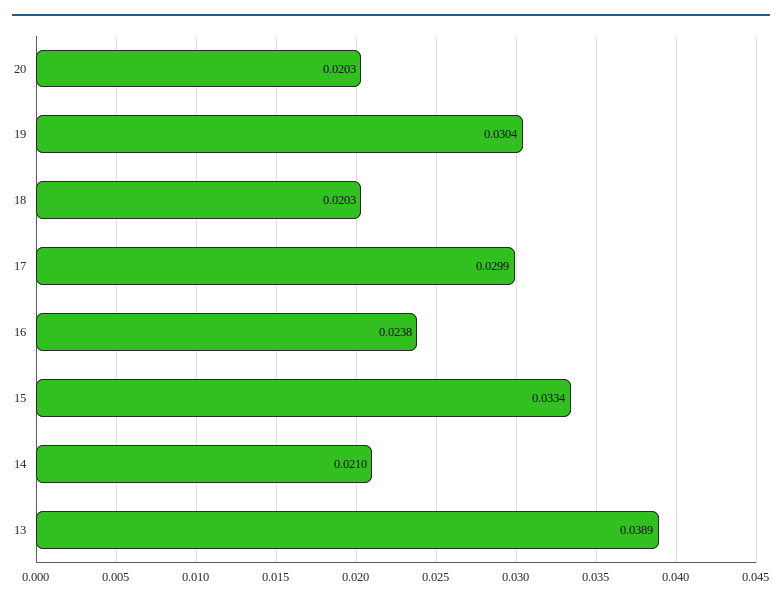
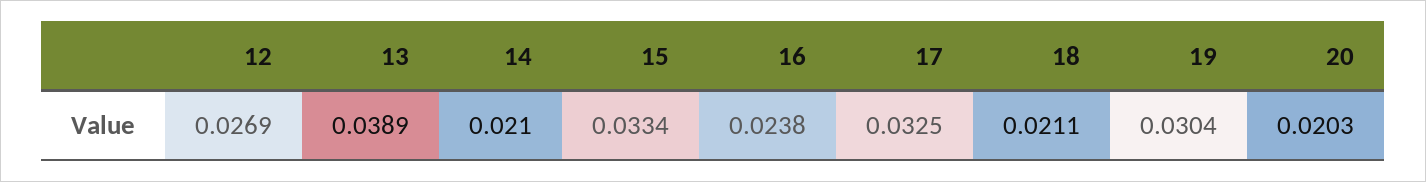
18: 0.0203 -> 0.0211
17: 0.0299 -> 0.0325
12: none -> 0.0269

